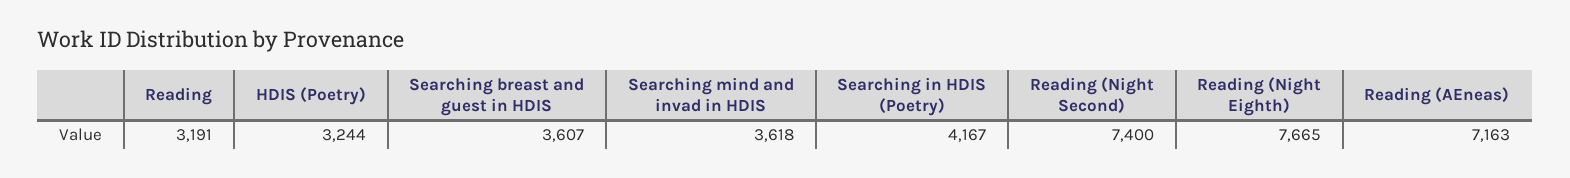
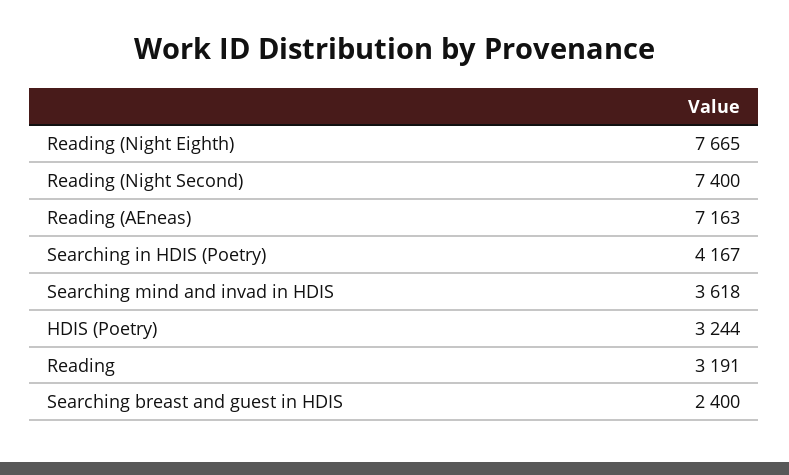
Searching breast and guest in HDIS: 3607 -> 2400

